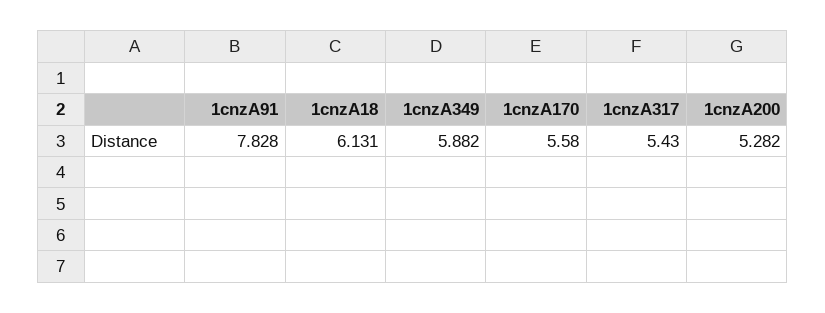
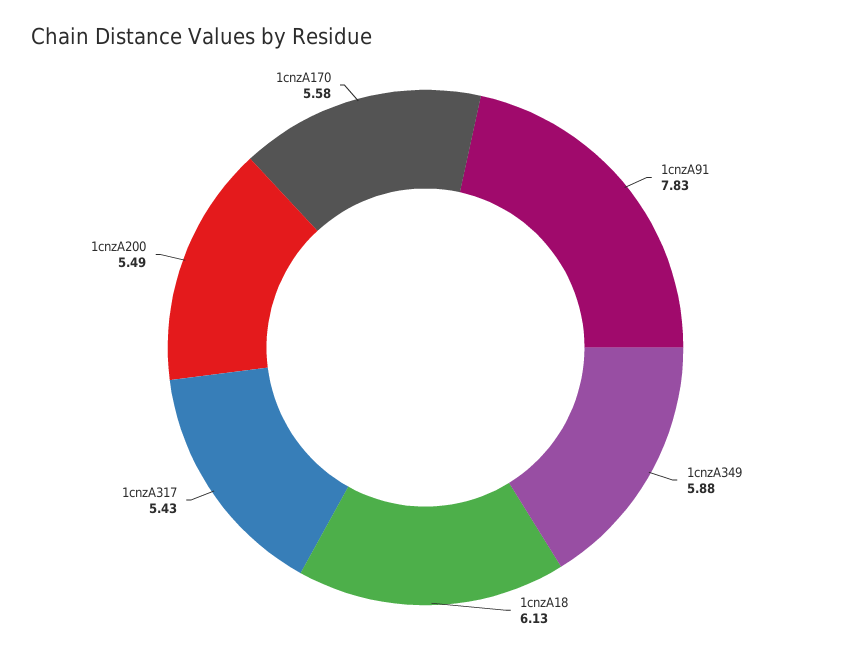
1cnzA200: 5.282 -> 5.49

